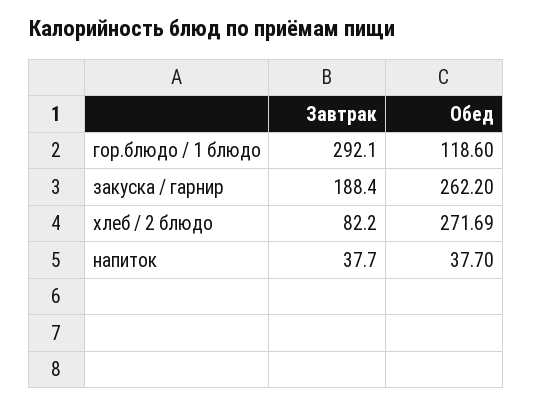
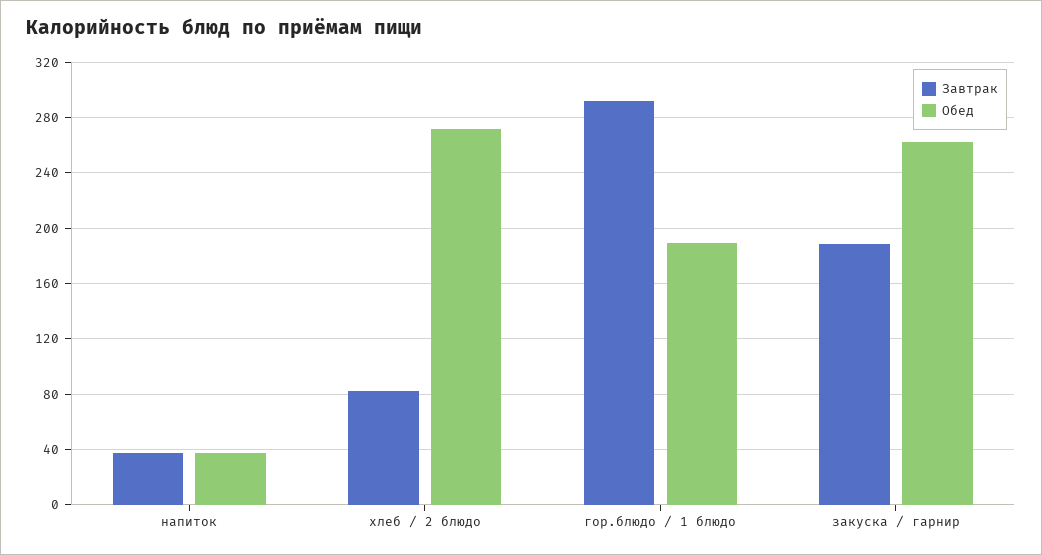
Обед, гор.блюдо / 1 блюдо: 118.6 -> 190

